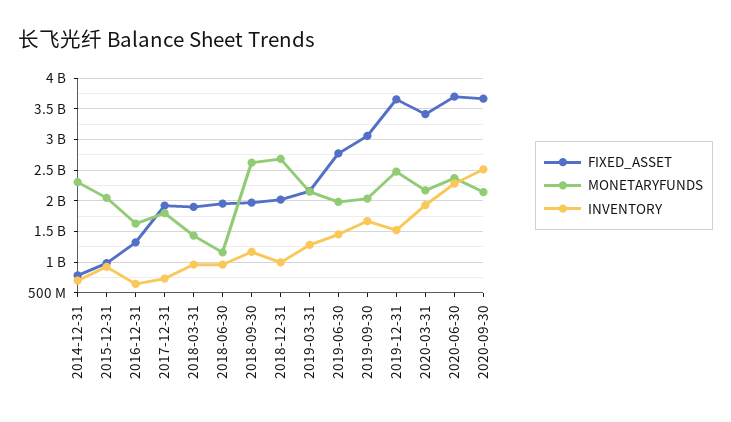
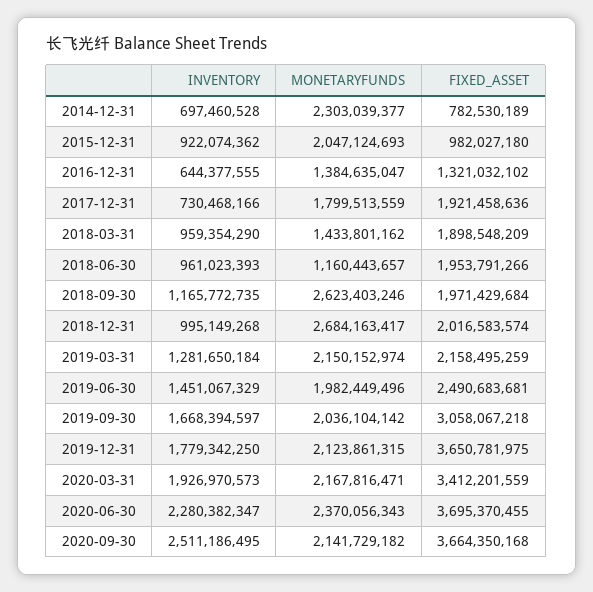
MONETARYFUNDS, 2016-12-31: 1600000000 -> 1384635047
FIXED_ASSET, 2019-06-30: 2800000000 -> 2490683681
MONETARYFUNDS, 2019-12-31: 2500000000 -> 2123861315
INVENTORY, 2019-12-31: 1500000000 -> 1779342250

